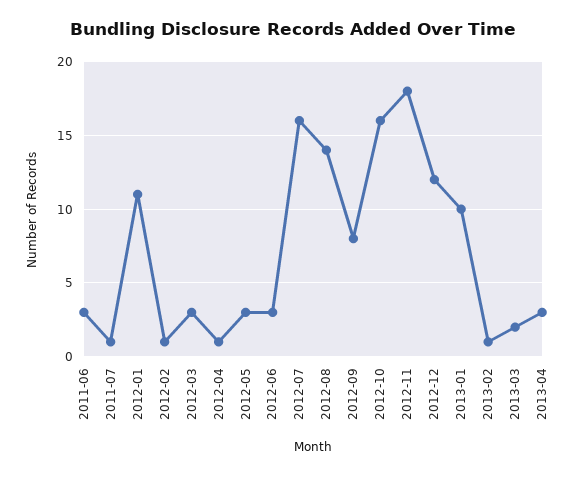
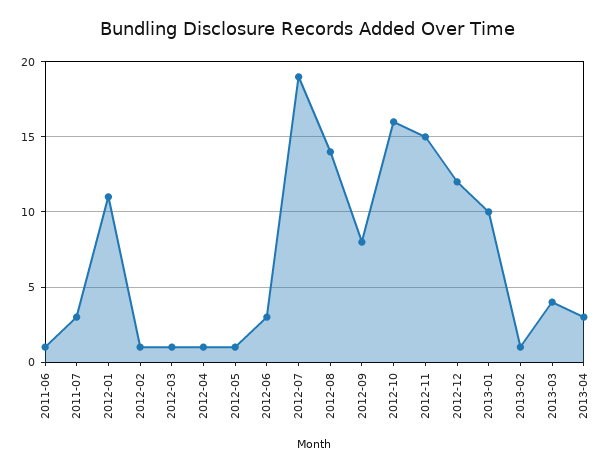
2011-06: 3 -> 1
2011-07: 1 -> 3
2012-03: 3 -> 1
2012-05: 3 -> 1
2012-07: 16 -> 19
2012-11: 18 -> 15
2013-03: 2 -> 4

